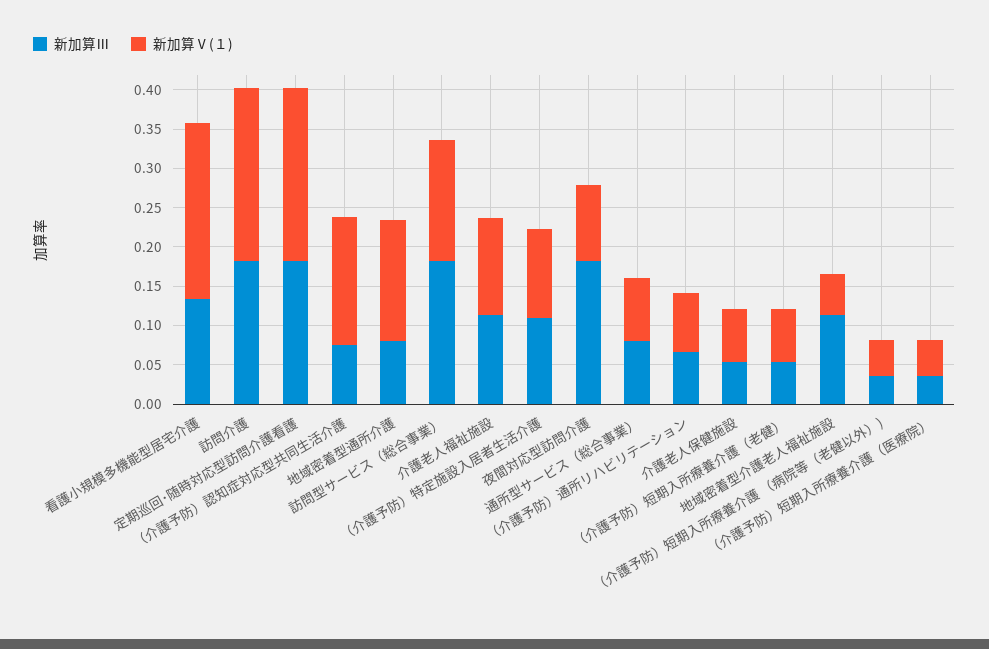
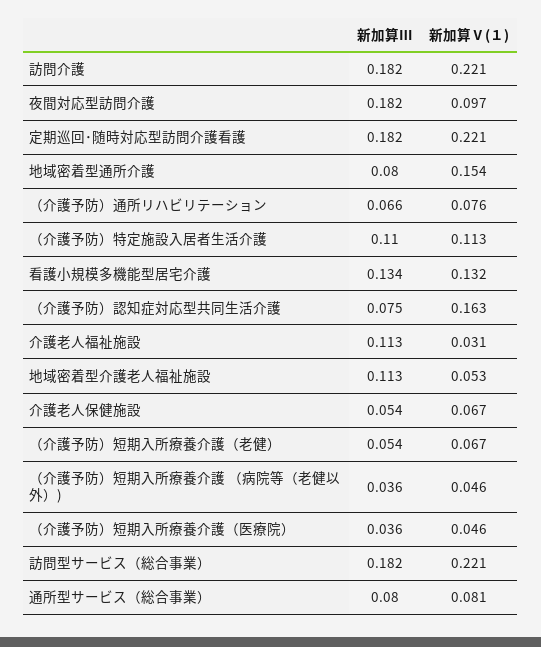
新加算Ⅴ(１), 看護小規模多機能型居宅介護: 0.225 -> 0.132
新加算Ⅴ(１), 訪問型サービス（総合事業）: 0.15 -> 0.221
新加算Ⅴ(１), 介護老人福祉施設: 0.125 -> 0.031

